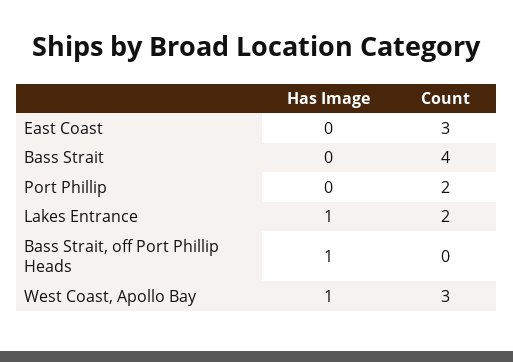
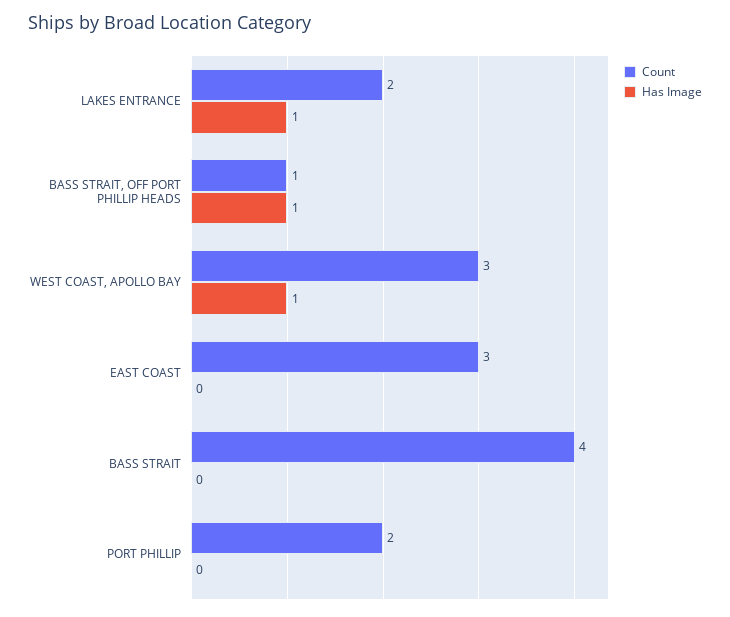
Count, Bass Strait, off Port Phillip Heads: 0 -> 1

